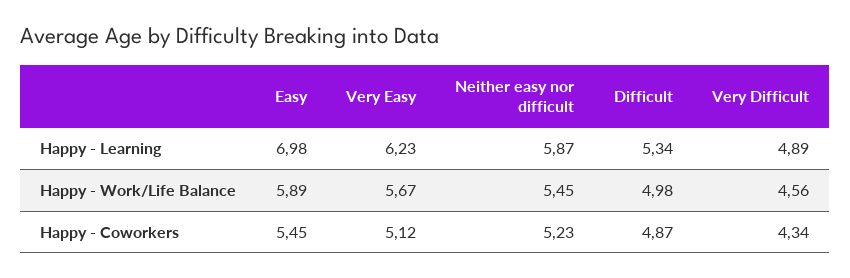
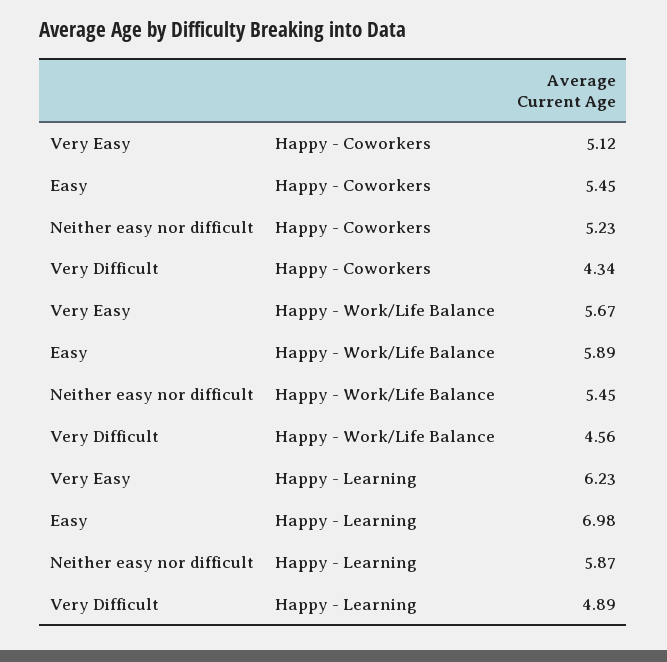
Difficult, Happy - Learning: 5.34 -> none
Difficult, Happy - Work/Life Balance: 4.98 -> none
Difficult, Happy - Coworkers: 4.87 -> none

